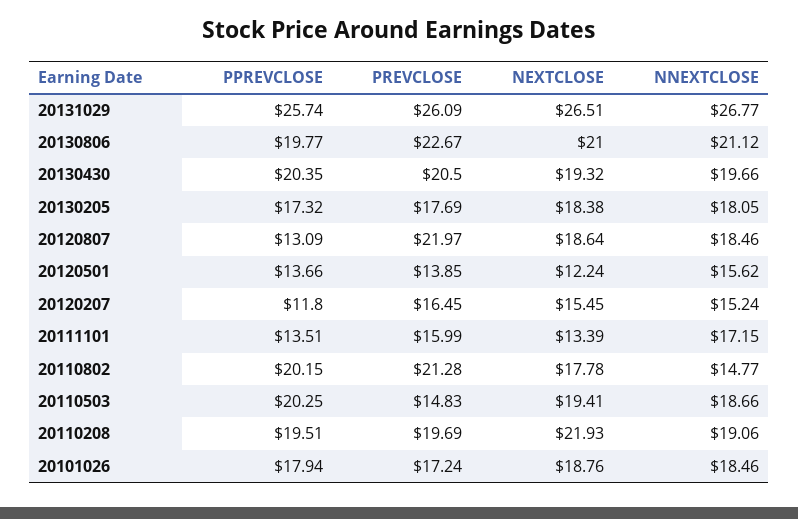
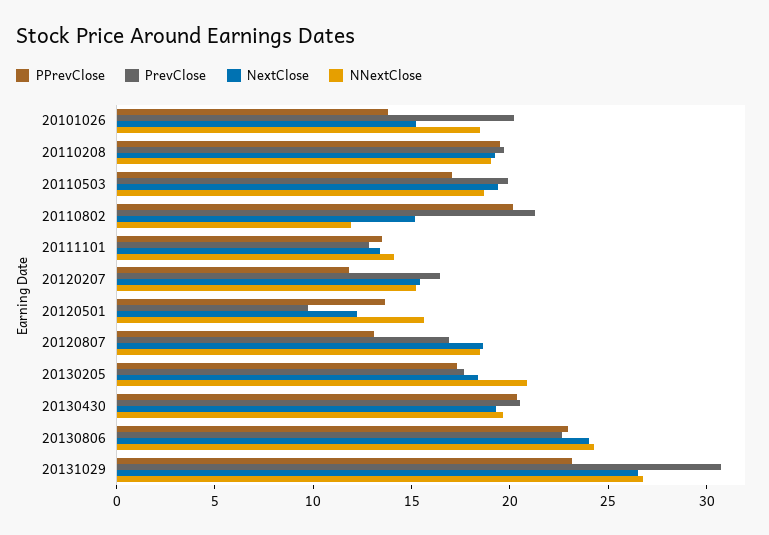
PPREVCLOSE, 20131029: 25.74 -> 23
PREVCLOSE, 20131029: 26.09 -> 31
PPREVCLOSE, 20130806: 19.77 -> 23
NEXTCLOSE, 20130806: 21 -> 24
NNEXTCLOSE, 20130806: 21.12 -> 24
NNEXTCLOSE, 20130205: 18.05 -> 21
PREVCLOSE, 20120807: 21.97 -> 17
PREVCLOSE, 20120501: 13.85 -> 10
PREVCLOSE, 20111101: 15.99 -> 13
NNEXTCLOSE, 20111101: 17.15 -> 14
NEXTCLOSE, 20110802: 17.78 -> 15
NNEXTCLOSE, 20110802: 14.77 -> 12
PPREVCLOSE, 20110503: 20.25 -> 17
PREVCLOSE, 20110503: 14.83 -> 20
NEXTCLOSE, 20110208: 21.93 -> 19
PPREVCLOSE, 20101026: 17.94 -> 14
PREVCLOSE, 20101026: 17.24 -> 20
NEXTCLOSE, 20101026: 18.76 -> 15

